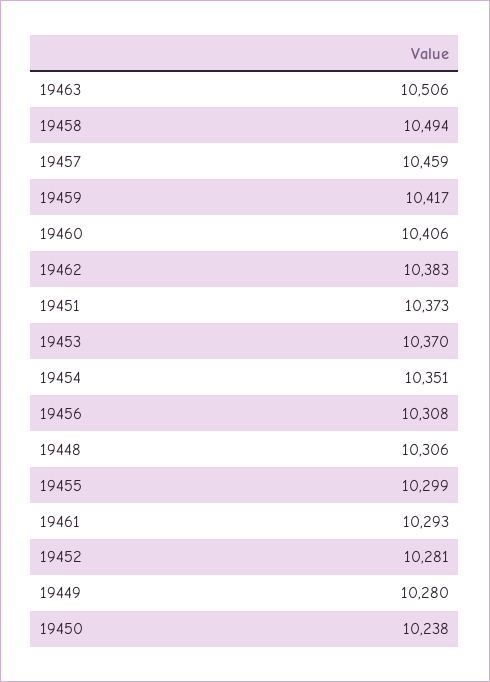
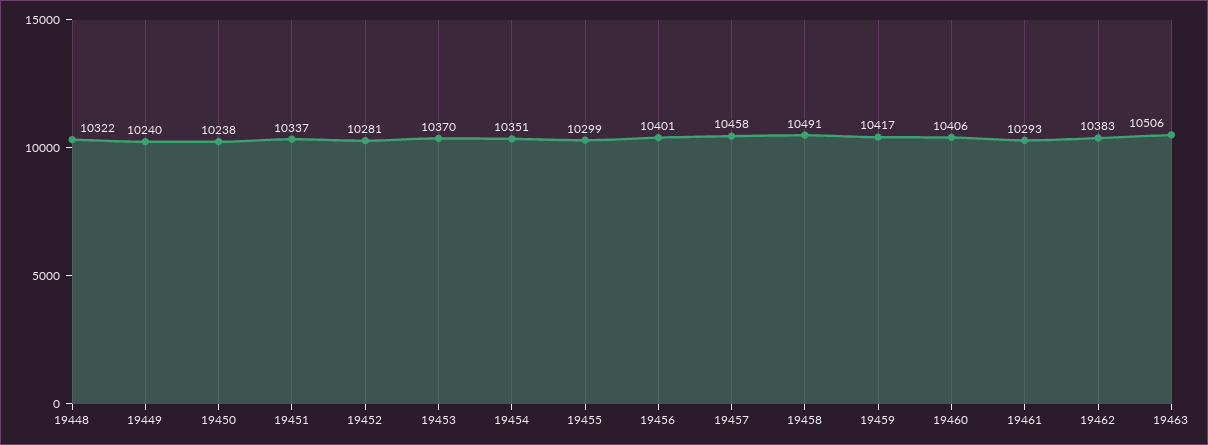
19458: 10494 -> 10491
19457: 10459 -> 10458
19451: 10373 -> 10337
19456: 10308 -> 10401
19448: 10306 -> 10322
19449: 10280 -> 10240

